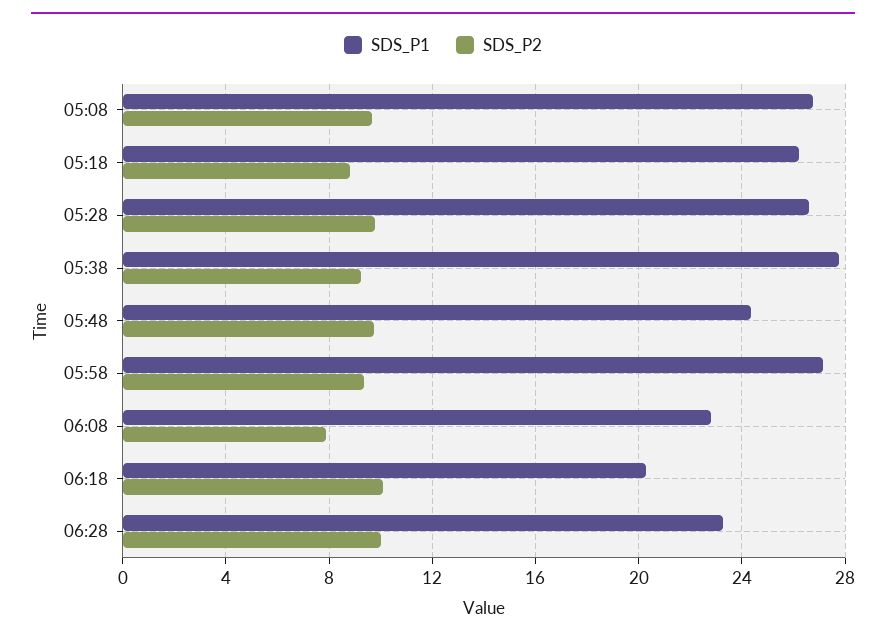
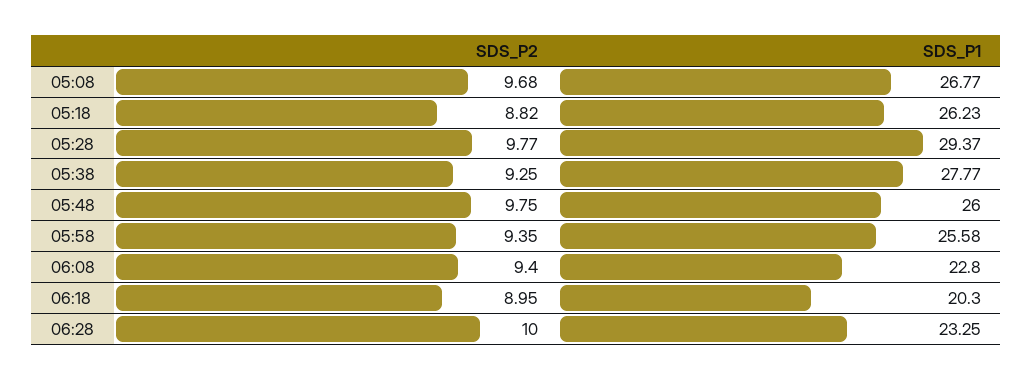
SDS_P1, 05:28: 26.5 -> 29.37
SDS_P1, 05:48: 24.5 -> 26
SDS_P1, 05:58: 27 -> 25.58
SDS_P2, 06:08: 8 -> 9.4
SDS_P2, 06:18: 10 -> 8.95

